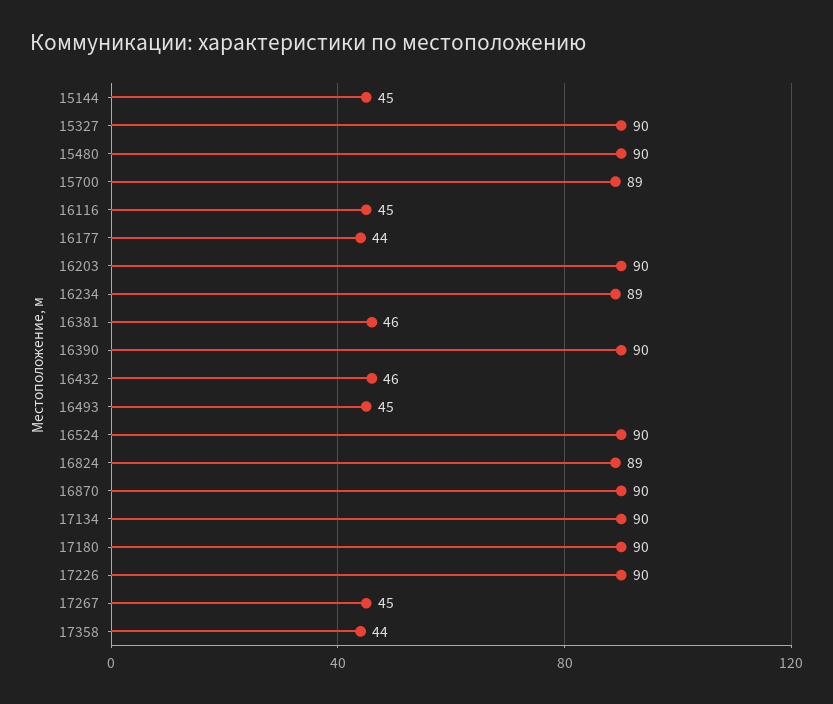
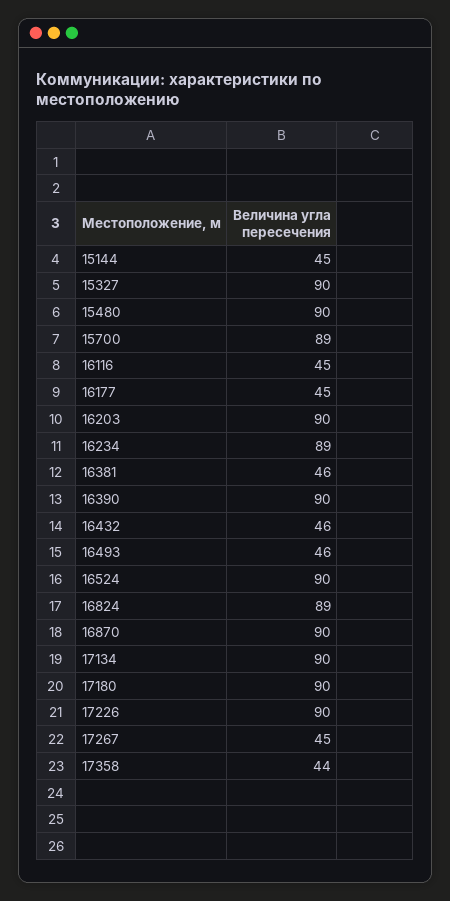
16177: 44 -> 45
16493: 45 -> 46

